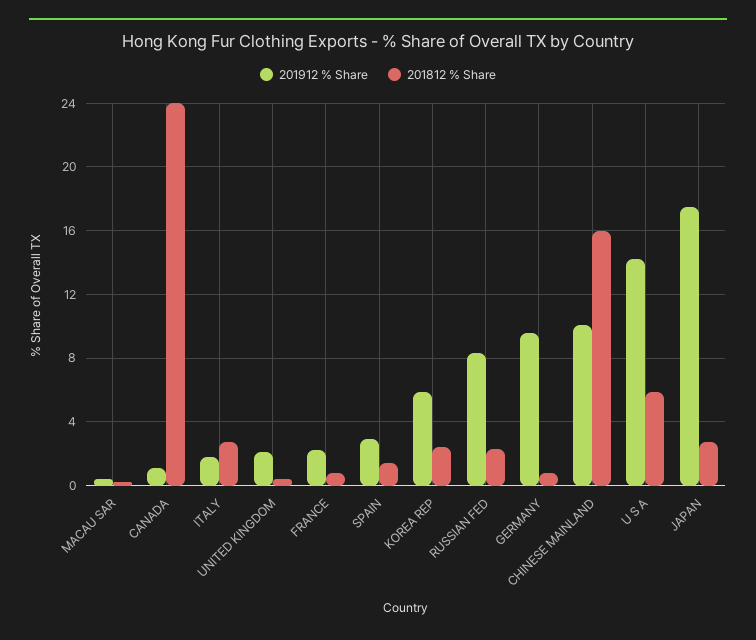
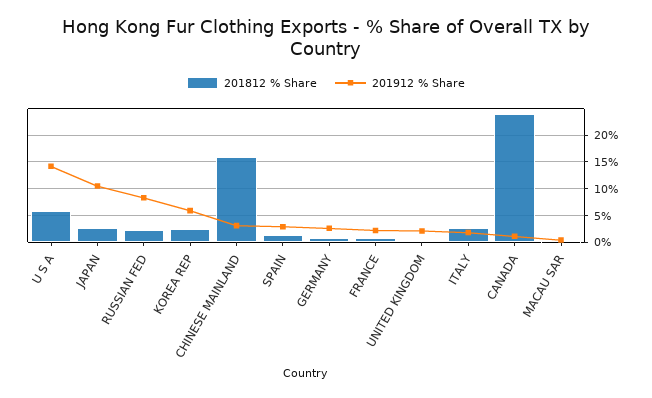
201912 % Share, GERMANY: 9.5 -> 2.5
201912 % Share, CHINESE MAINLAND: 10 -> 2.5
201912 % Share, JAPAN: 17.5 -> 10

